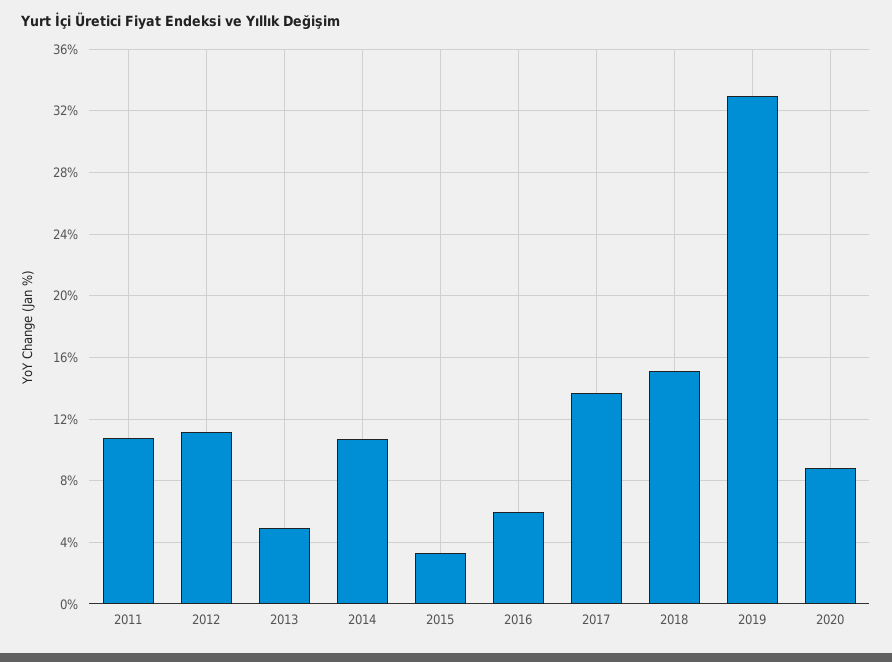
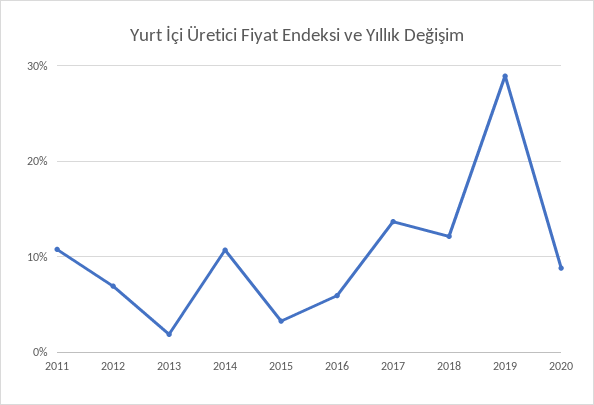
2012: 11 -> 7
2013: 5 -> 2
2018: 15 -> 12
2019: 33 -> 29

